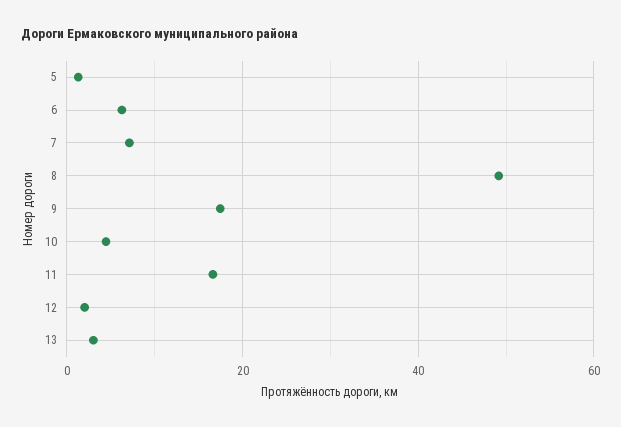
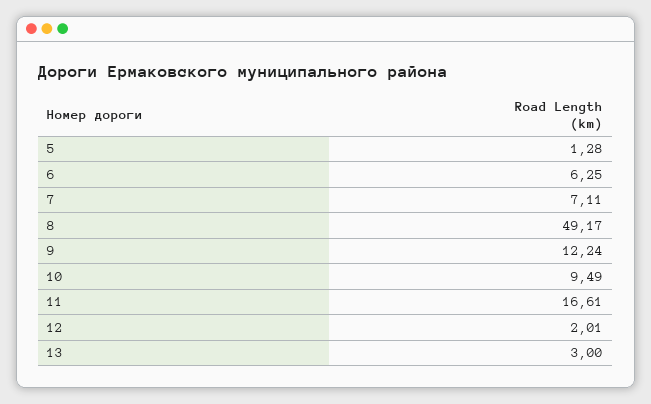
9: 18 -> 12.24
10: 4 -> 9.49

